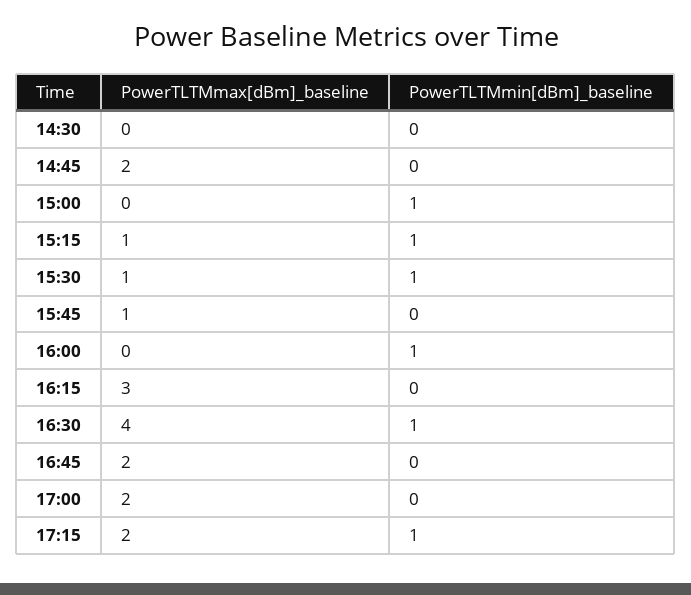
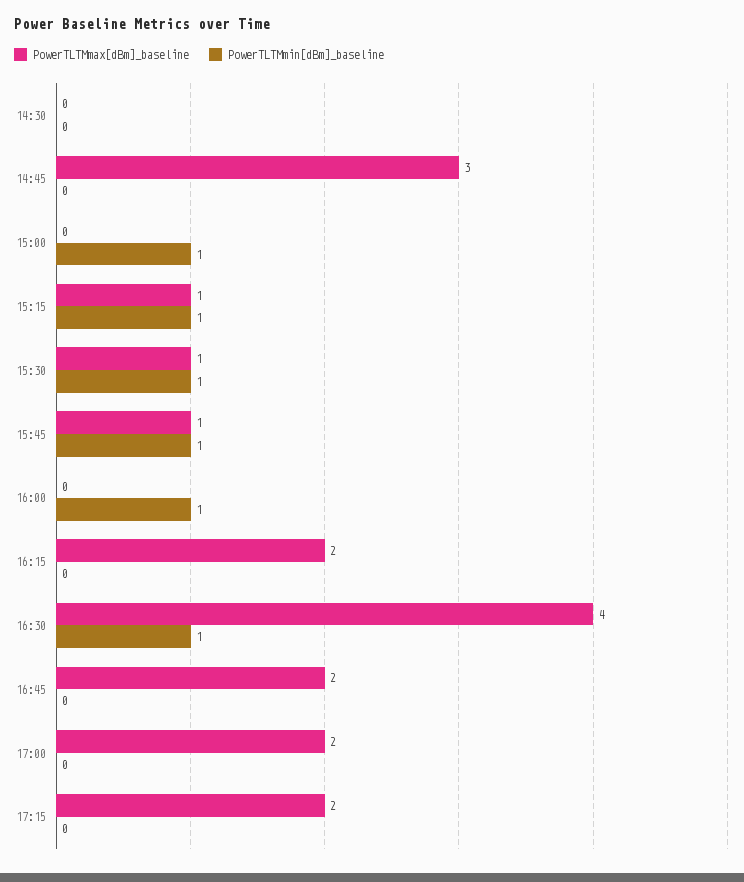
PowerTLTMmax[dBm]_baseline, 14:45: 2 -> 3
PowerTLTMmin[dBm]_baseline, 15:45: 0 -> 1
PowerTLTMmax[dBm]_baseline, 16:15: 3 -> 2
PowerTLTMmin[dBm]_baseline, 17:15: 1 -> 0

